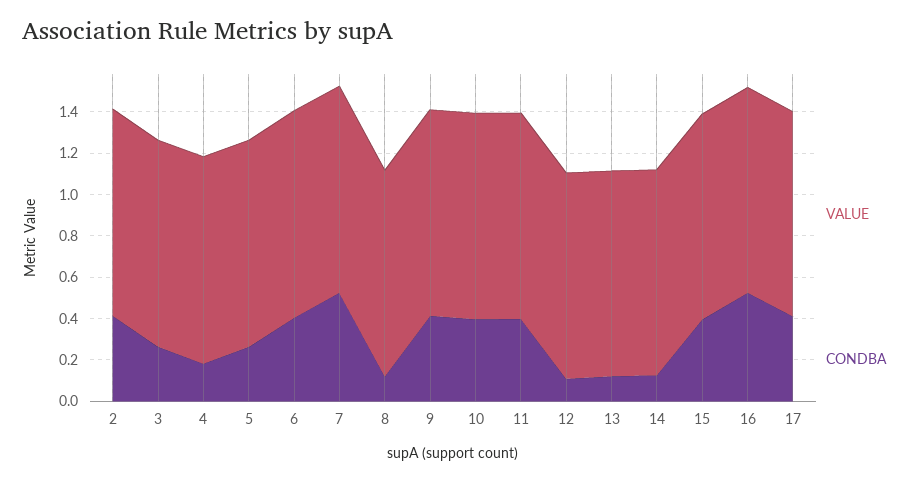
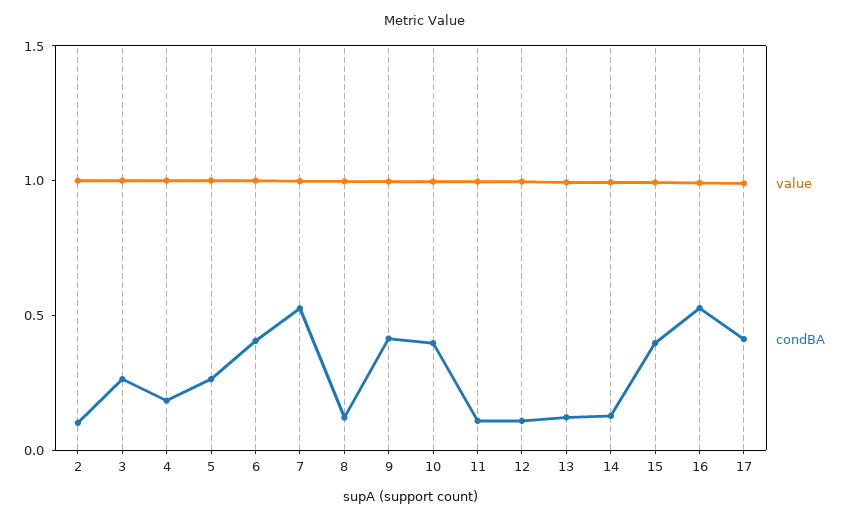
CONDBA, 2: 0.4 -> 0.1
CONDBA, 11: 0.4 -> 0.1

